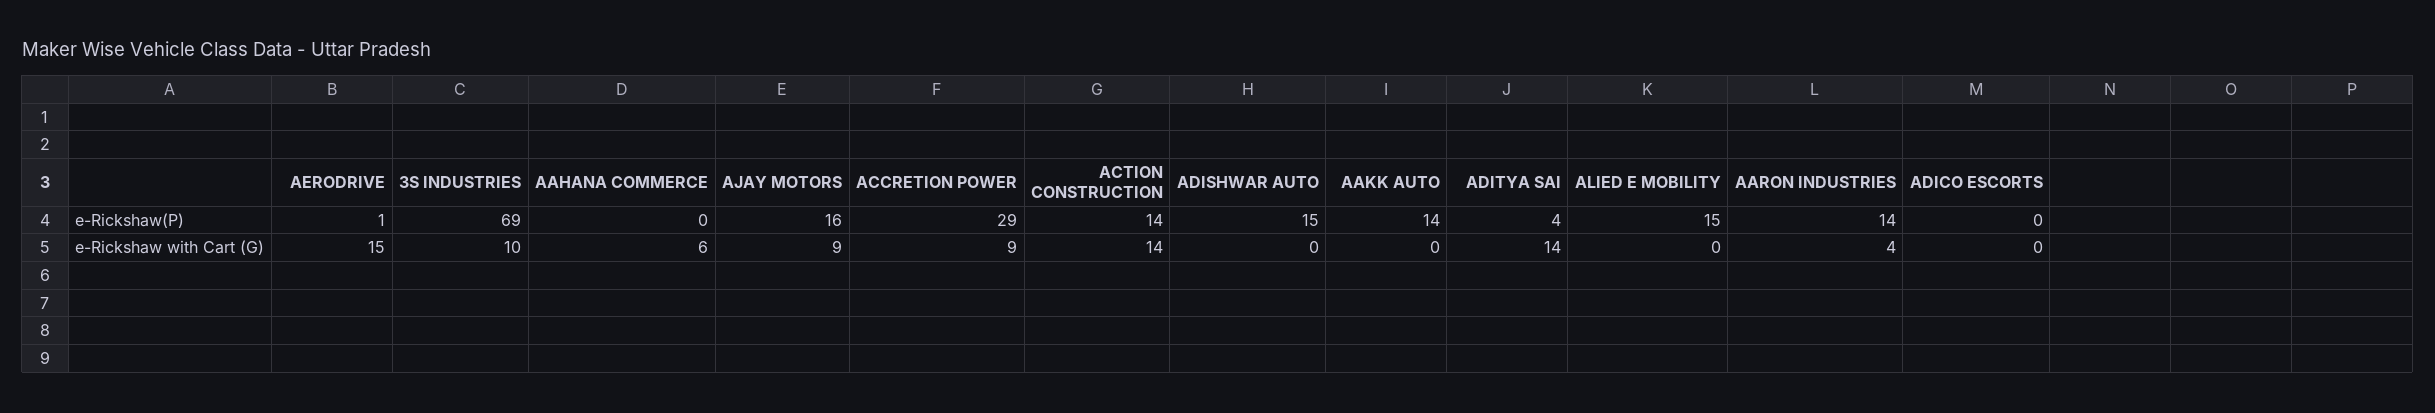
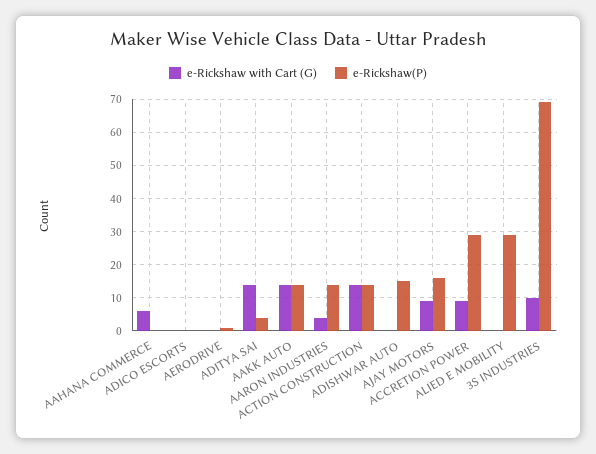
e-Rickshaw(P), ALIED E MOBILITY: 15 -> 30
e-Rickshaw with Cart (G), AERODRIVE: 15 -> 0
e-Rickshaw with Cart (G), AAKK AUTO: 0 -> 15

